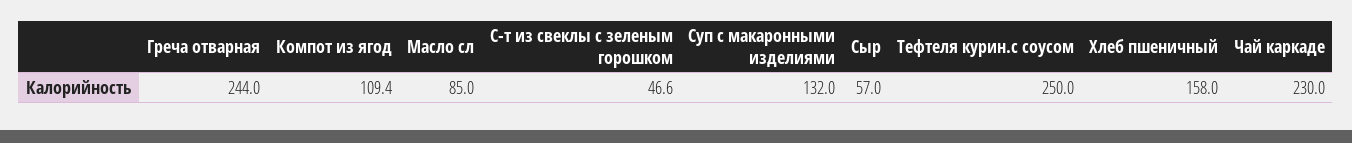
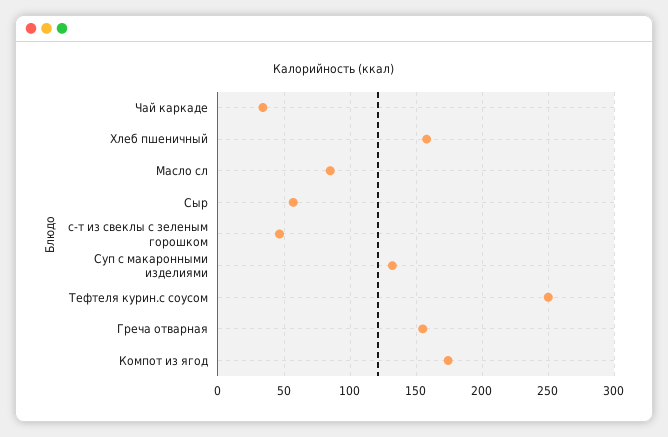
Греча отварная: 244 -> 155
Компот из ягод: 109.4 -> 175
Чай каркаде: 230 -> 35

